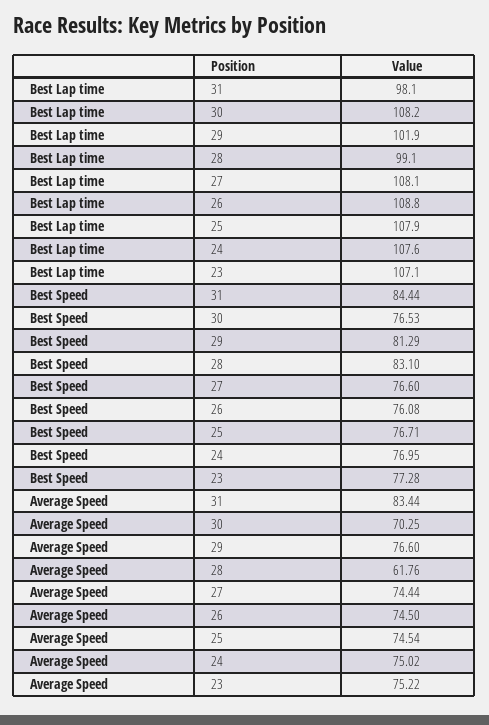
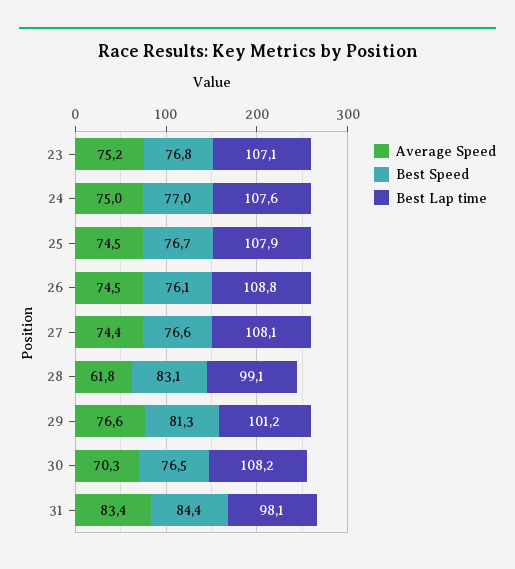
Best Lap time, 29: 101.9 -> 101.2
Best Speed, 23: 77.28 -> 76.8

